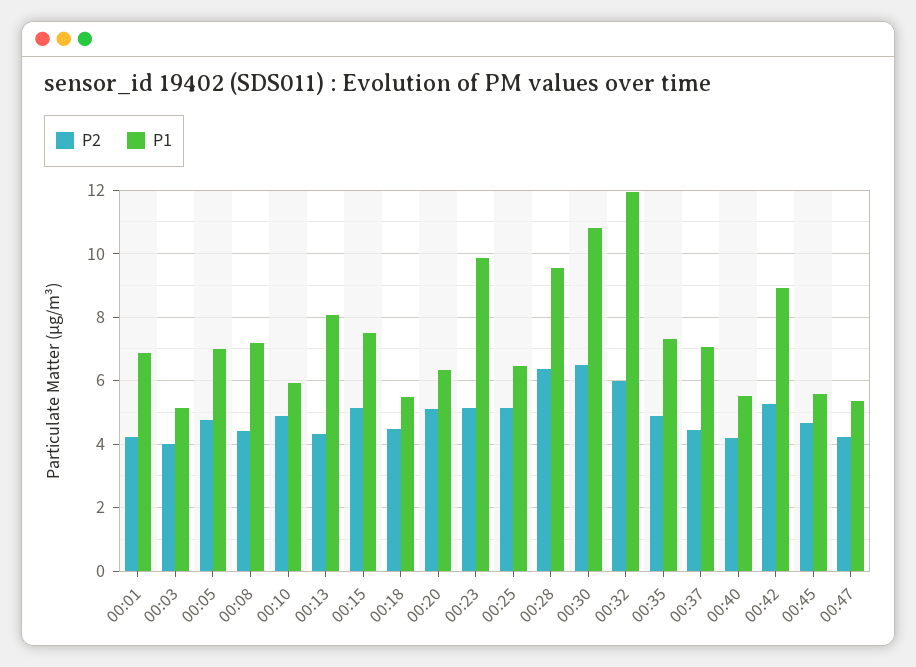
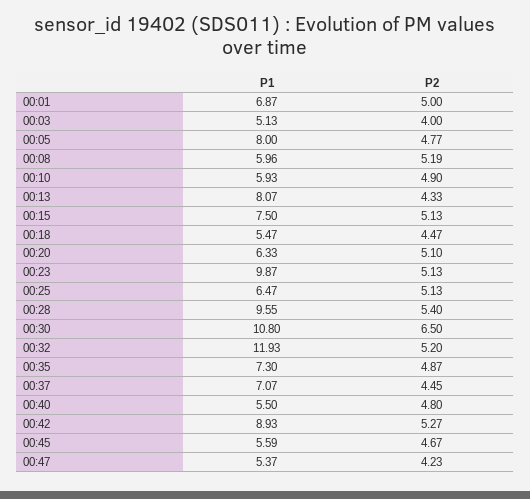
P2, 00:01: 4.2 -> 5
P1, 00:05: 7 -> 8
P2, 00:08: 4.4 -> 5.19
P1, 00:08: 7.2 -> 5.96
P2, 00:28: 6.4 -> 5.4
P2, 00:32: 6 -> 5.2
P2, 00:40: 4.2 -> 4.8

